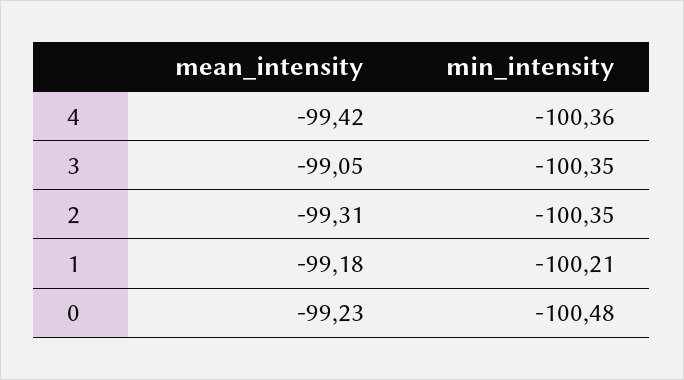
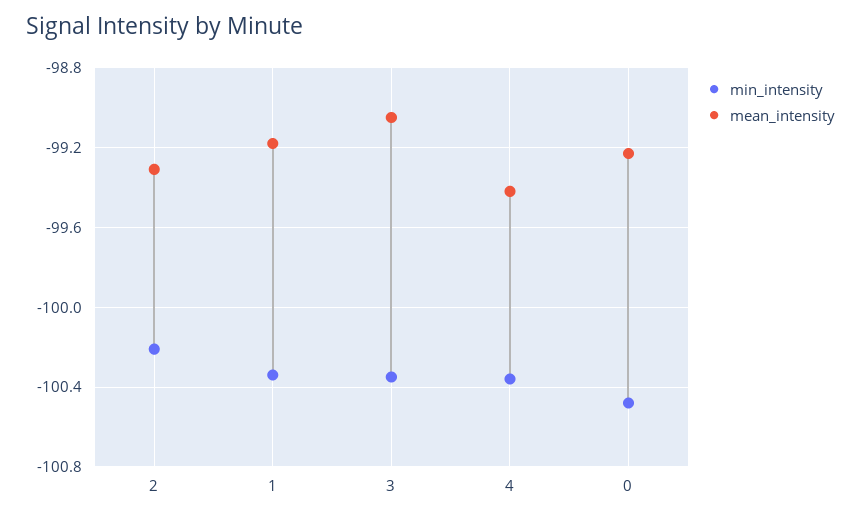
min_intensity, 2: -100.35 -> -100.2
min_intensity, 1: -100.21 -> -100.35

